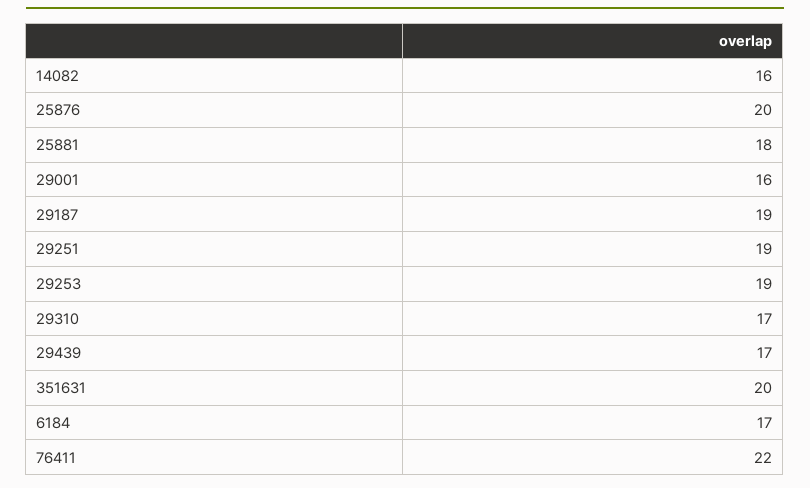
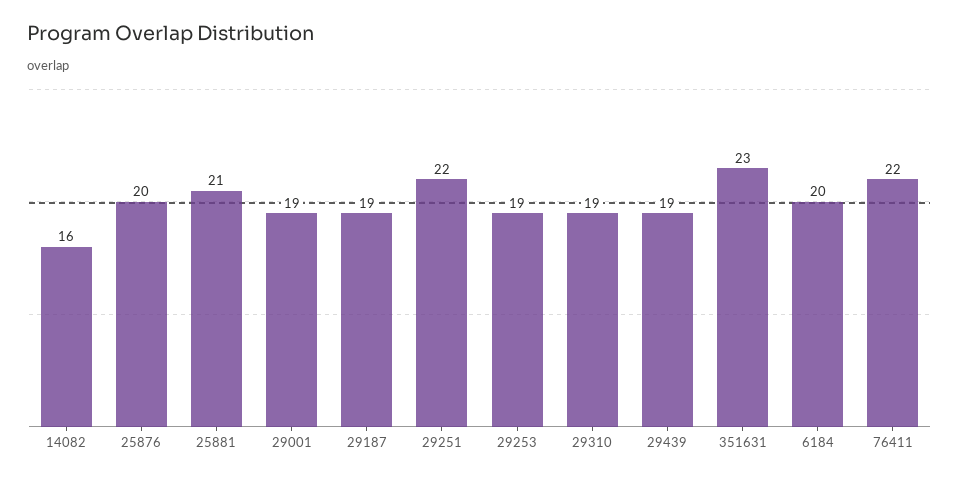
25881: 18 -> 21
29001: 16 -> 19
29251: 19 -> 22
29310: 17 -> 19
29439: 17 -> 19
351631: 20 -> 23
6184: 17 -> 20

